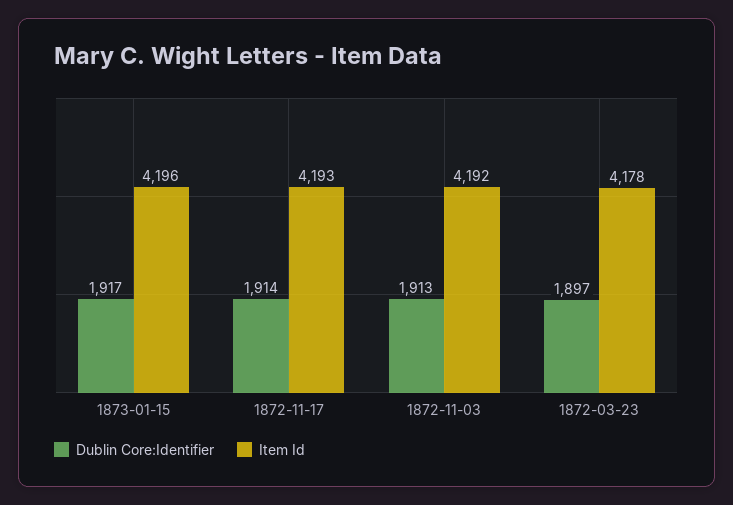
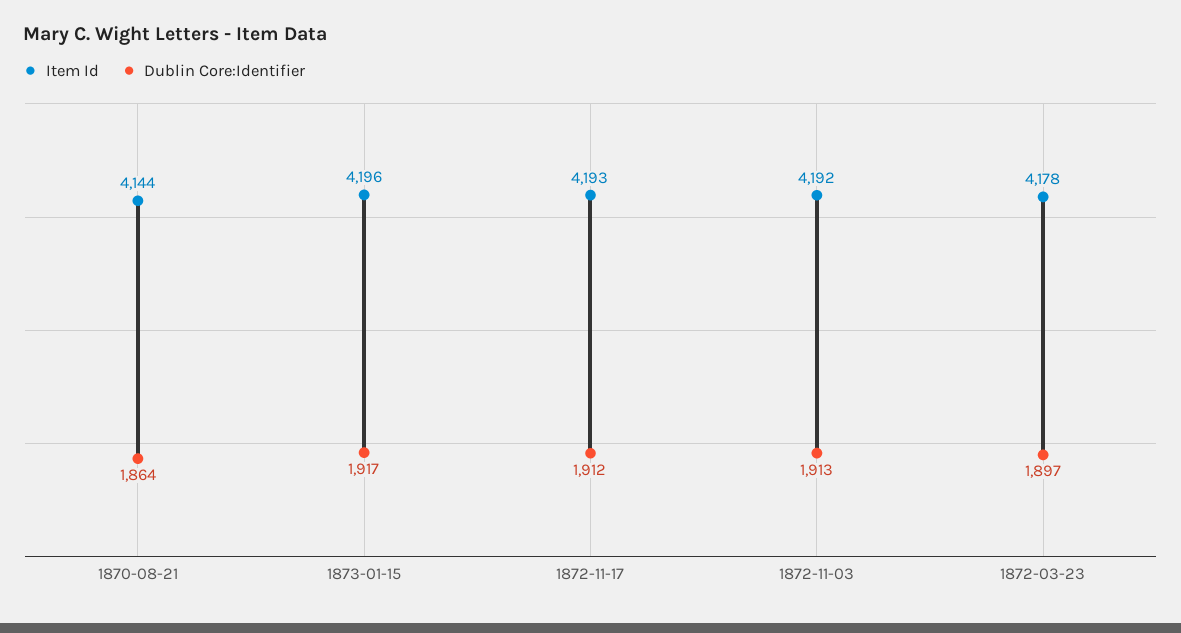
Dublin Core:Identifier, 1872-11-17: 1914 -> 1912
Item Id, 1870-08-21: none -> 4144
Dublin Core:Identifier, 1870-08-21: none -> 1864

